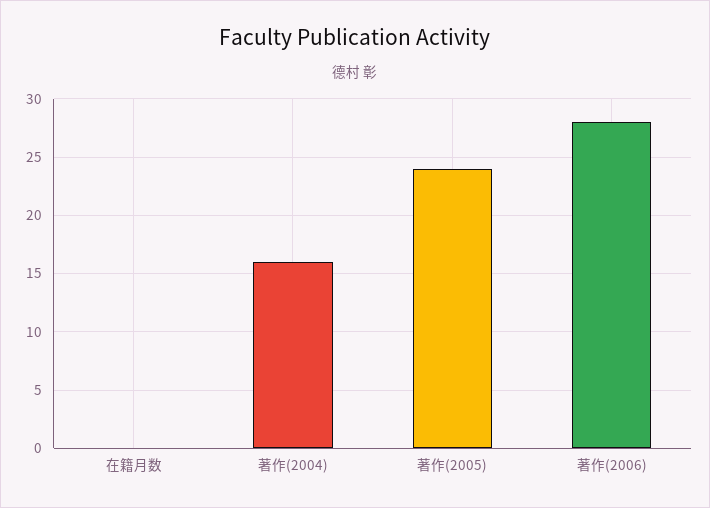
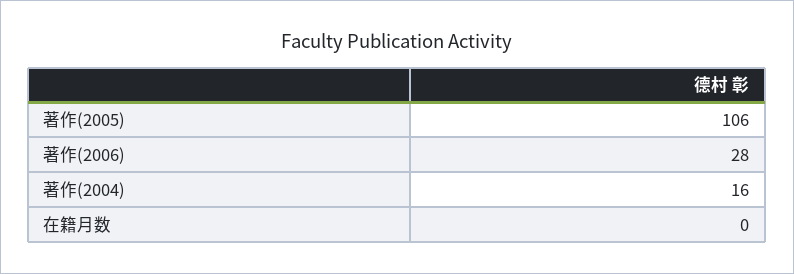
著作(2005): 24 -> 106

